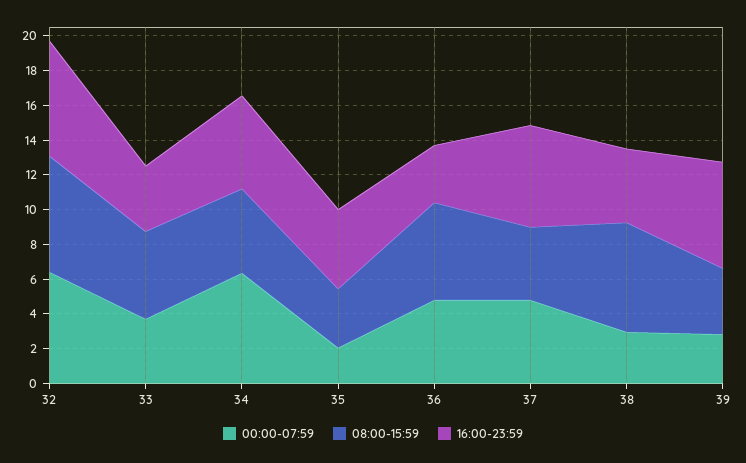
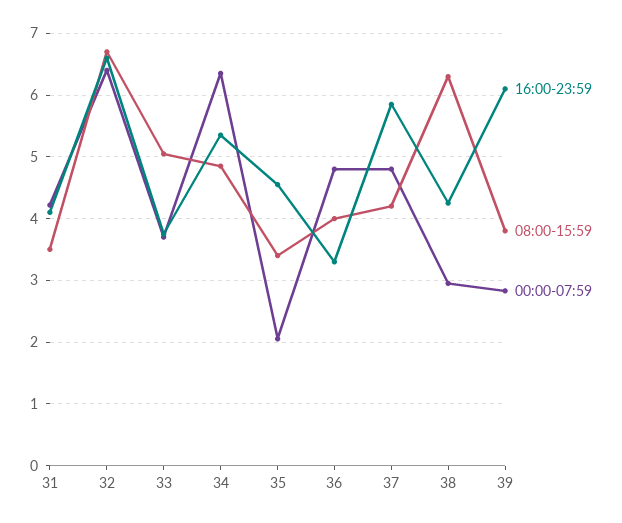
08:00-15:59, 36: 5.5 -> 4
16:00-23:59, 31: none -> 4.1
08:00-15:59, 31: none -> 3.5
00:00-07:59, 31: none -> 4.2

